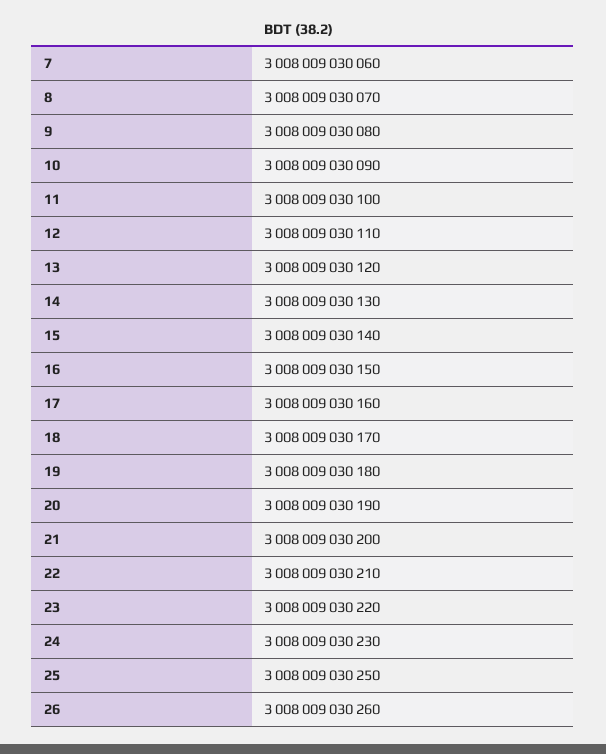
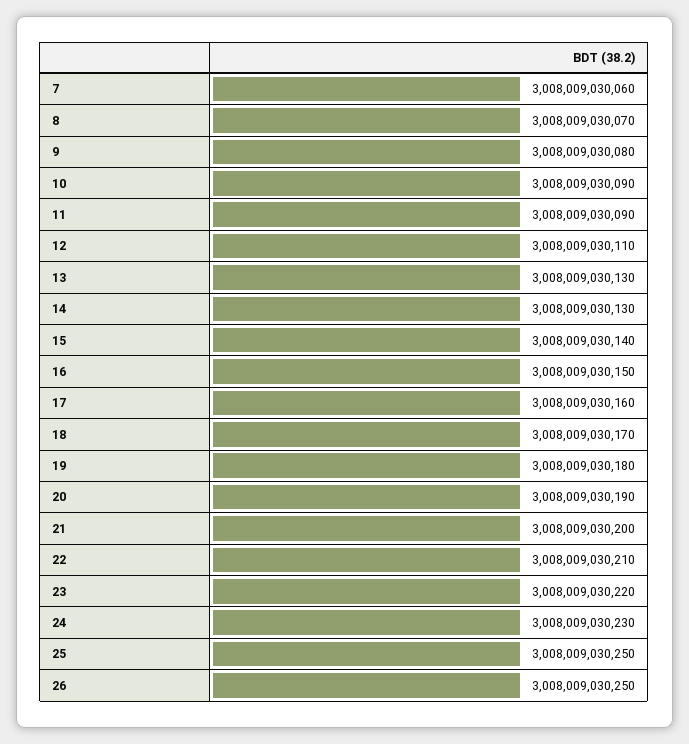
11: 3008009030100 -> 3008009030090
13: 3008009030120 -> 3008009030130
26: 3008009030260 -> 3008009030250

